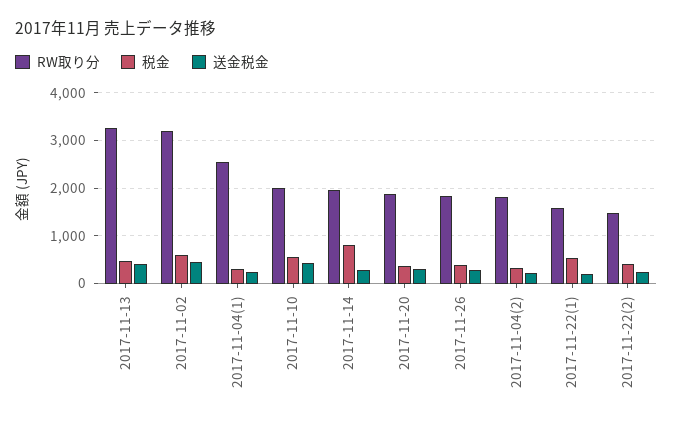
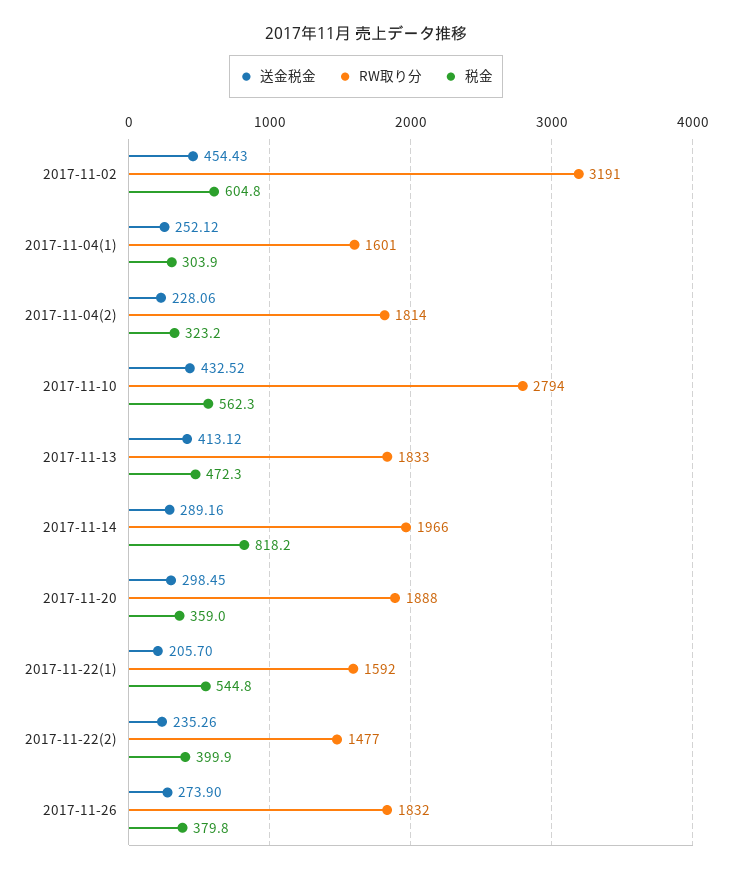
RW取り分, 2017-11-13: 3200 -> 1833
RW取り分, 2017-11-04(1): 2600 -> 1601
RW取り分, 2017-11-10: 2000 -> 2794

